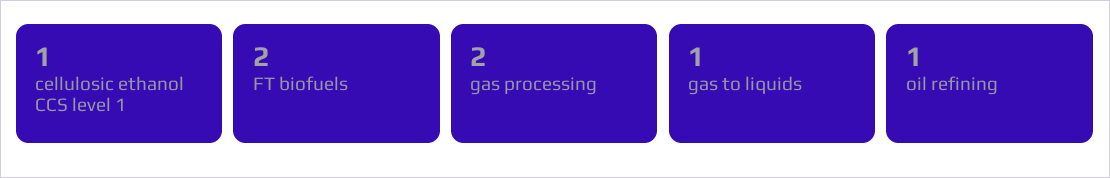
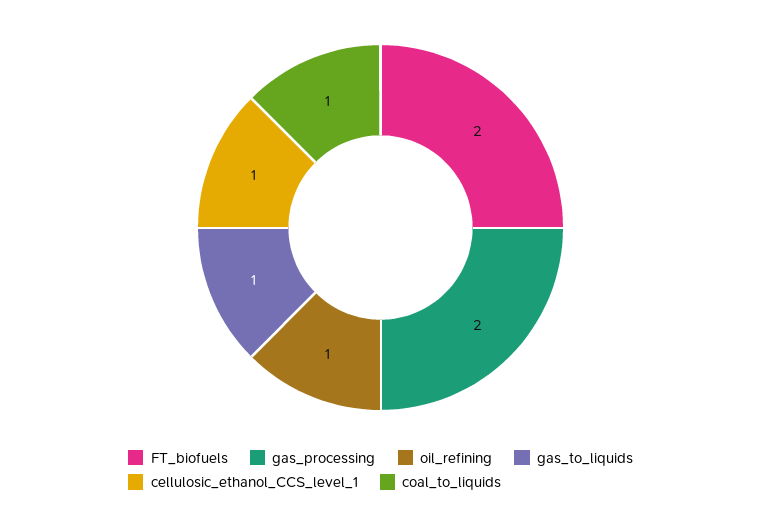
coal_to_liquids: none -> 1

